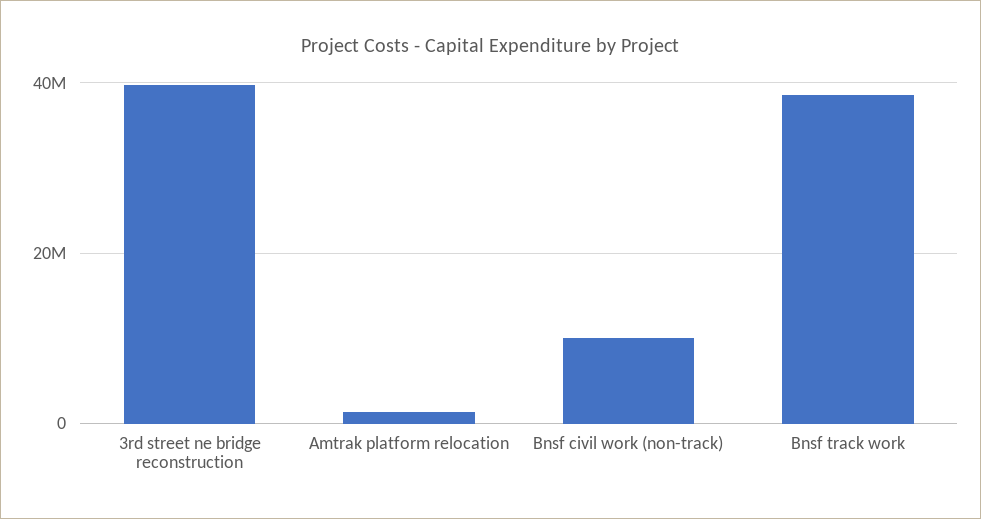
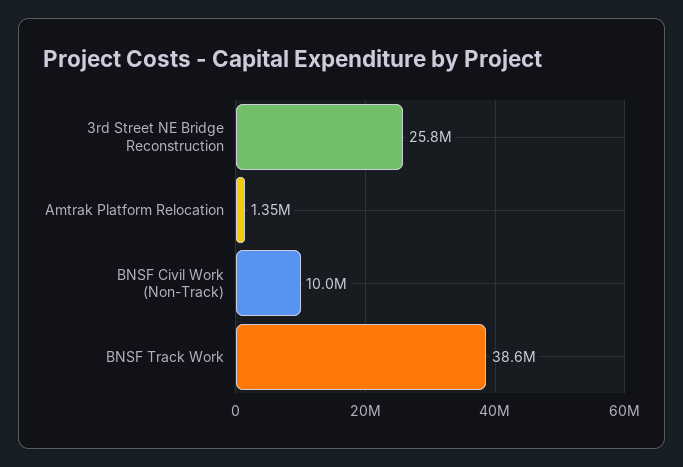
3rd street ne bridge reconstruction: 40000000 -> 25800000

